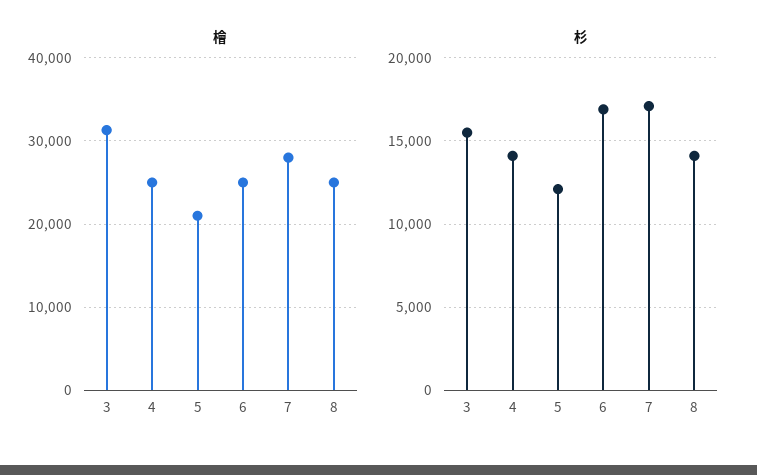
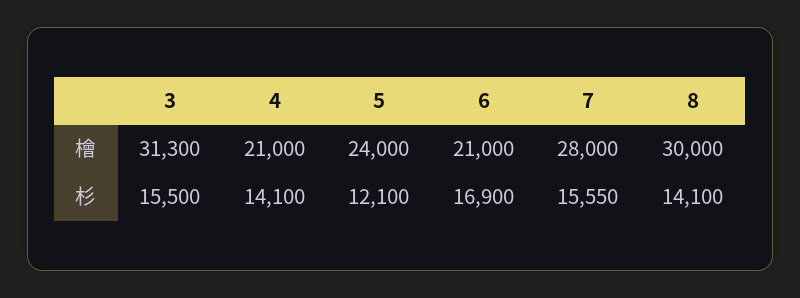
檜, 4: 25000 -> 21000
檜, 5: 21000 -> 24000
檜, 6: 25000 -> 21000
檜, 8: 25000 -> 30000
杉, 7: 17000 -> 15550

